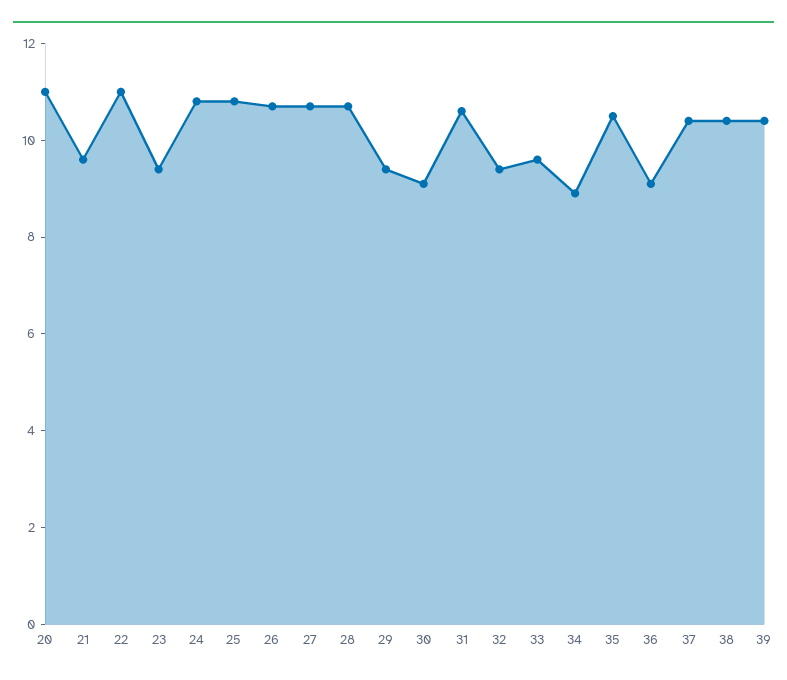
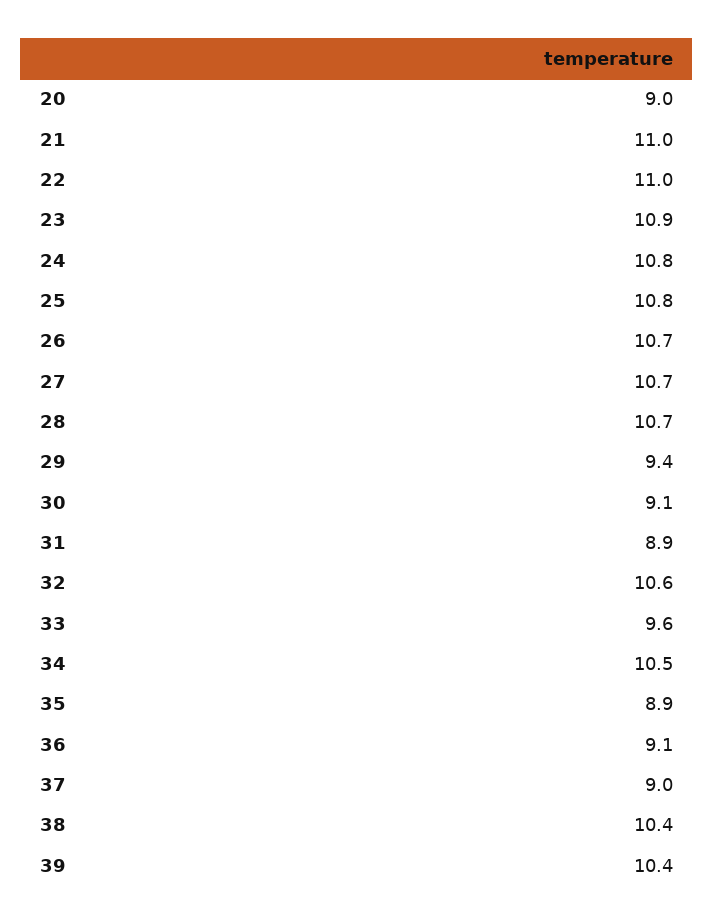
20: 11 -> 9
21: 9.5 -> 11
23: 9.5 -> 10.9
31: 10.5 -> 8.9
32: 9.5 -> 10.6
34: 9 -> 10.5
35: 10.5 -> 8.9
37: 10.5 -> 9

